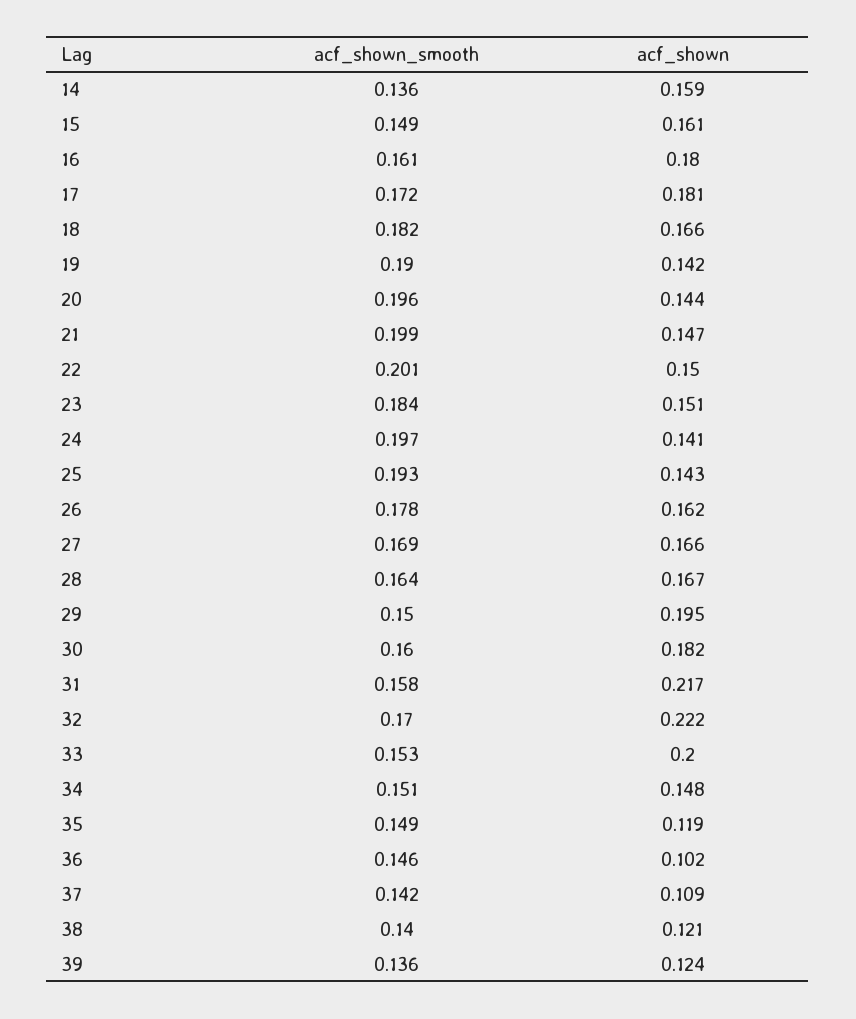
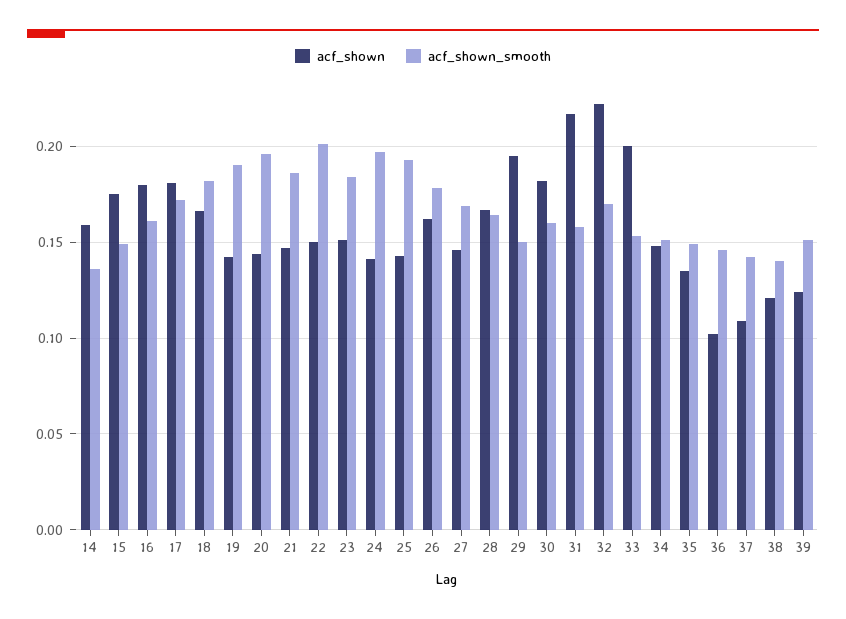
acf_shown, 15: 0.161 -> 0.175
acf_shown_smooth, 21: 0.199 -> 0.185
acf_shown, 27: 0.166 -> 0.145
acf_shown, 35: 0.119 -> 0.135
acf_shown_smooth, 39: 0.136 -> 0.15

